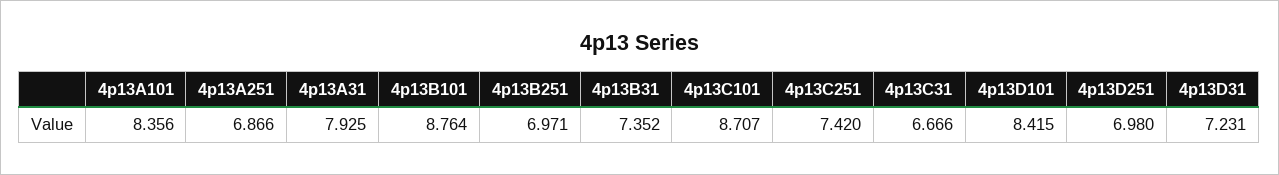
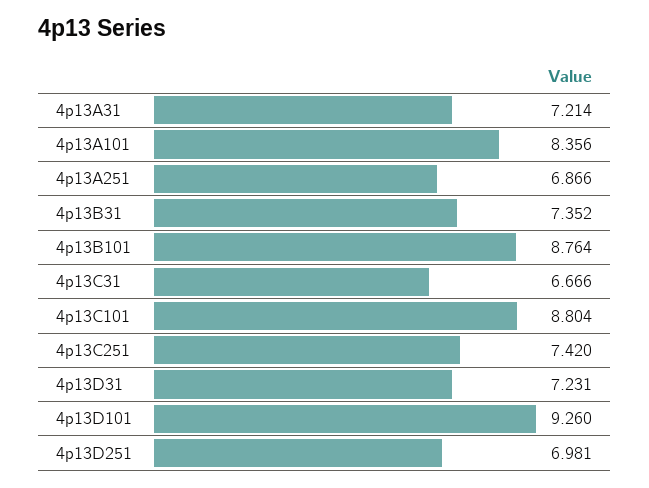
4p13A31: 7.925 -> 7.214
4p13B251: 6.971 -> none
4p13C101: 8.707 -> 8.804
4p13D101: 8.415 -> 9.26
4p13D251: 6.98 -> 6.981

